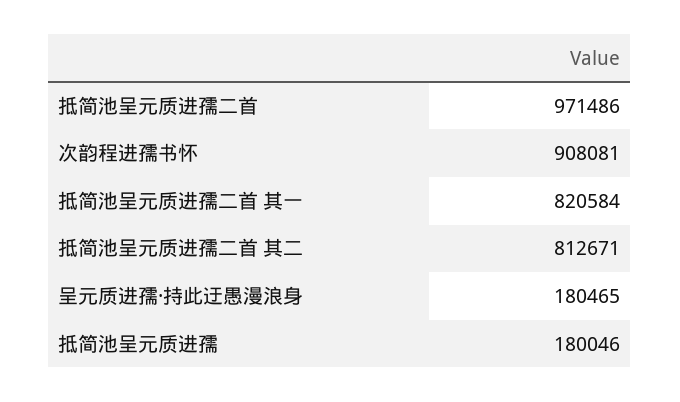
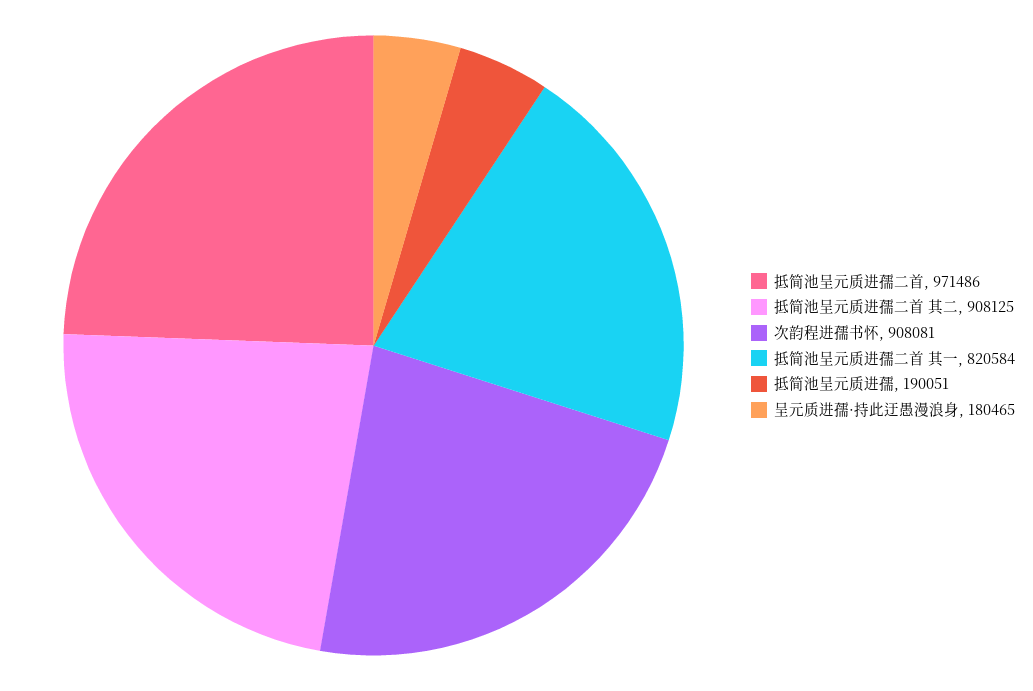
抵简池呈元质进孺二首 其二: 812671 -> 908125
抵简池呈元质进孺: 180046 -> 190051

